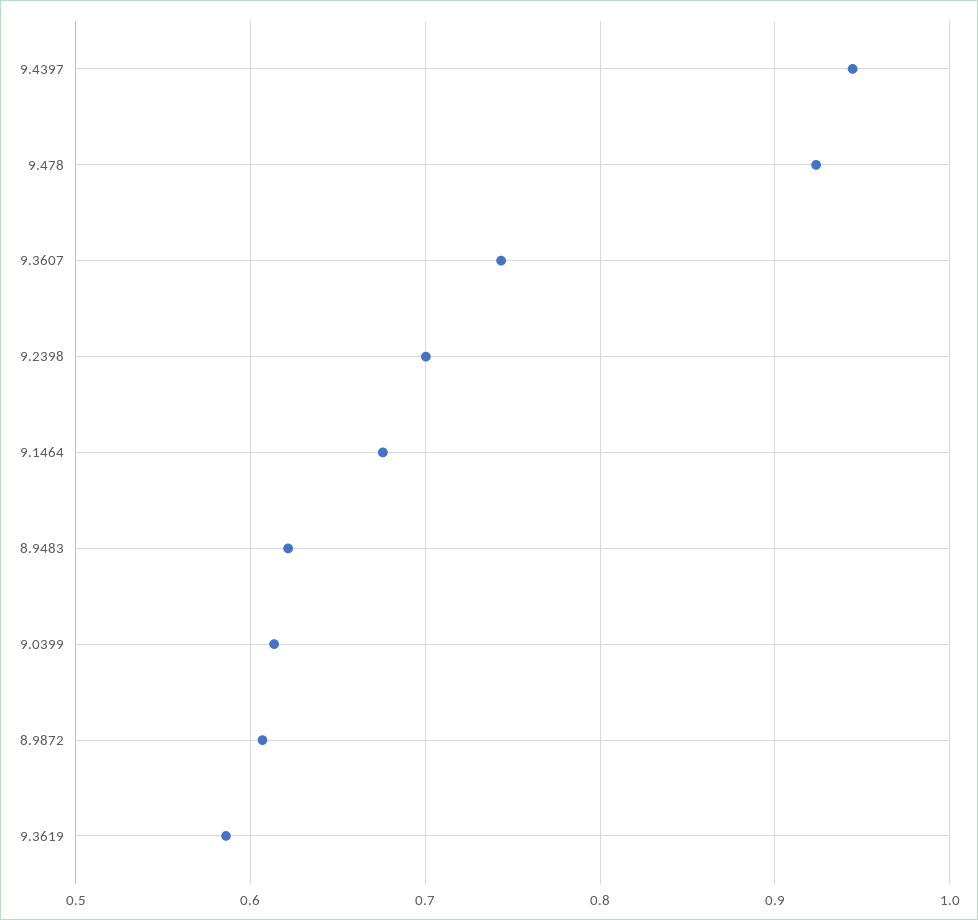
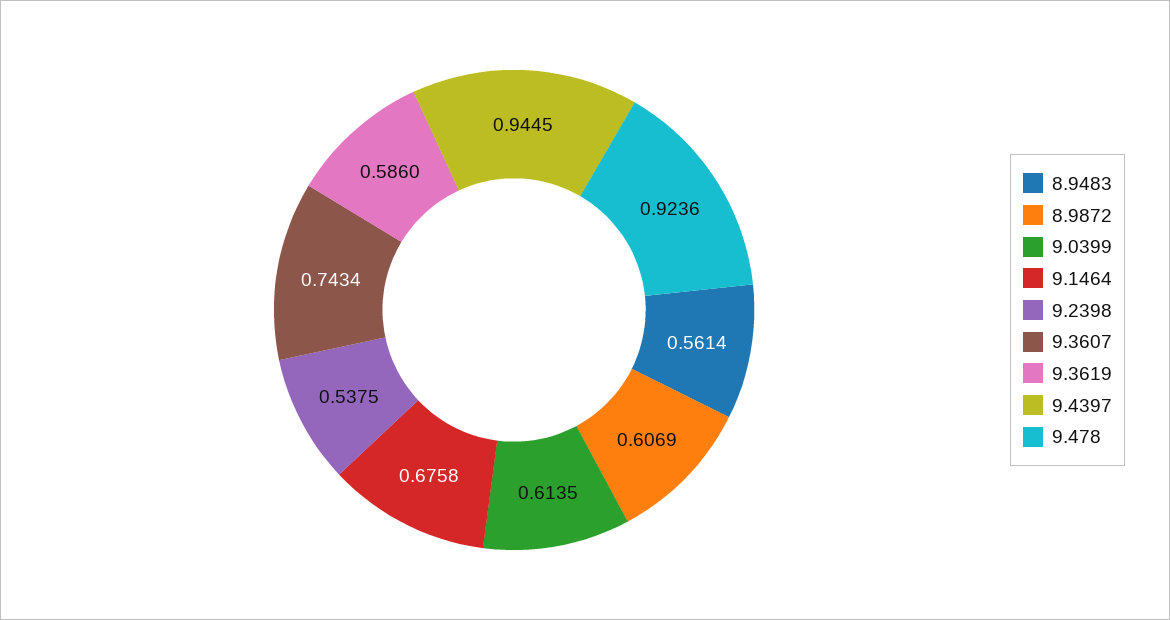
9.2398: 0.7 -> 0.5375
8.9483: 0.62 -> 0.5614

